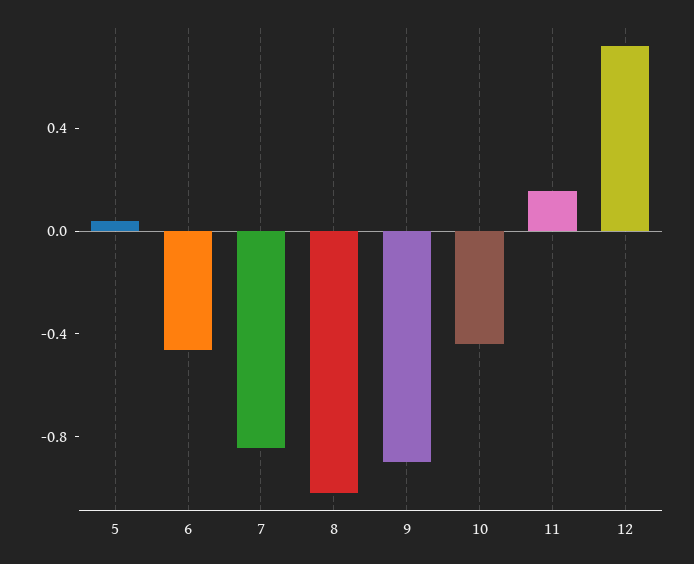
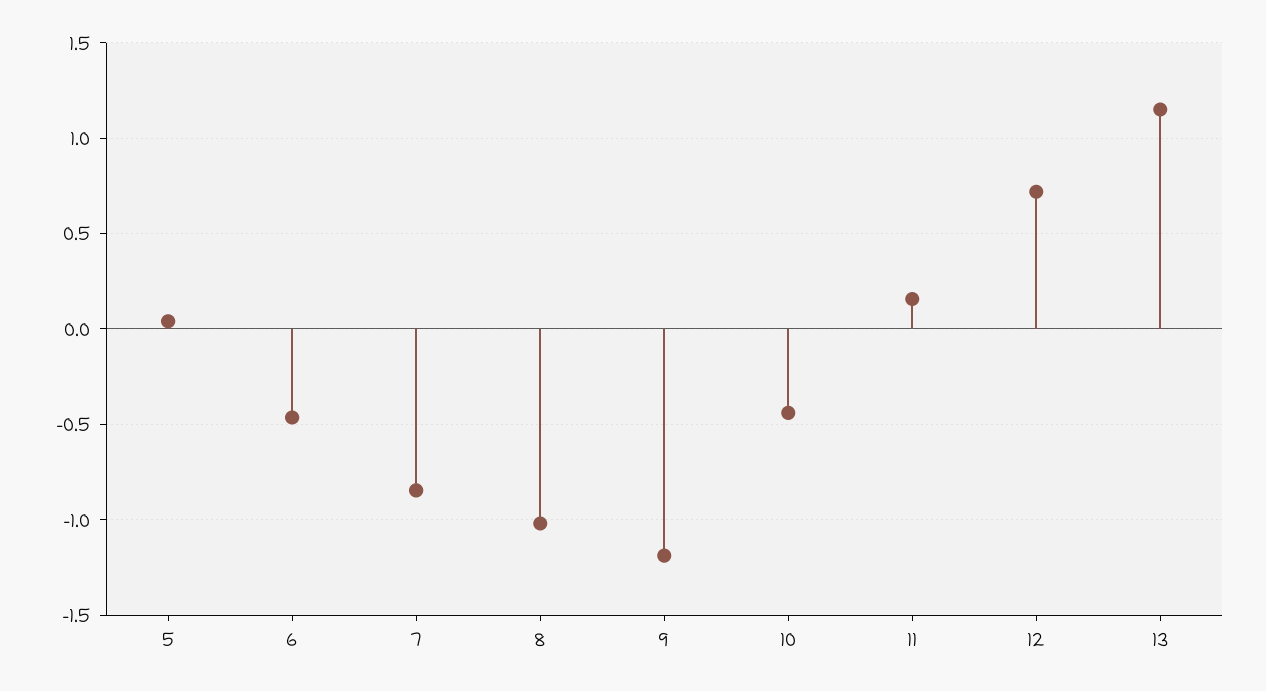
9: -0.9 -> -1.2
13: none -> 1.15

